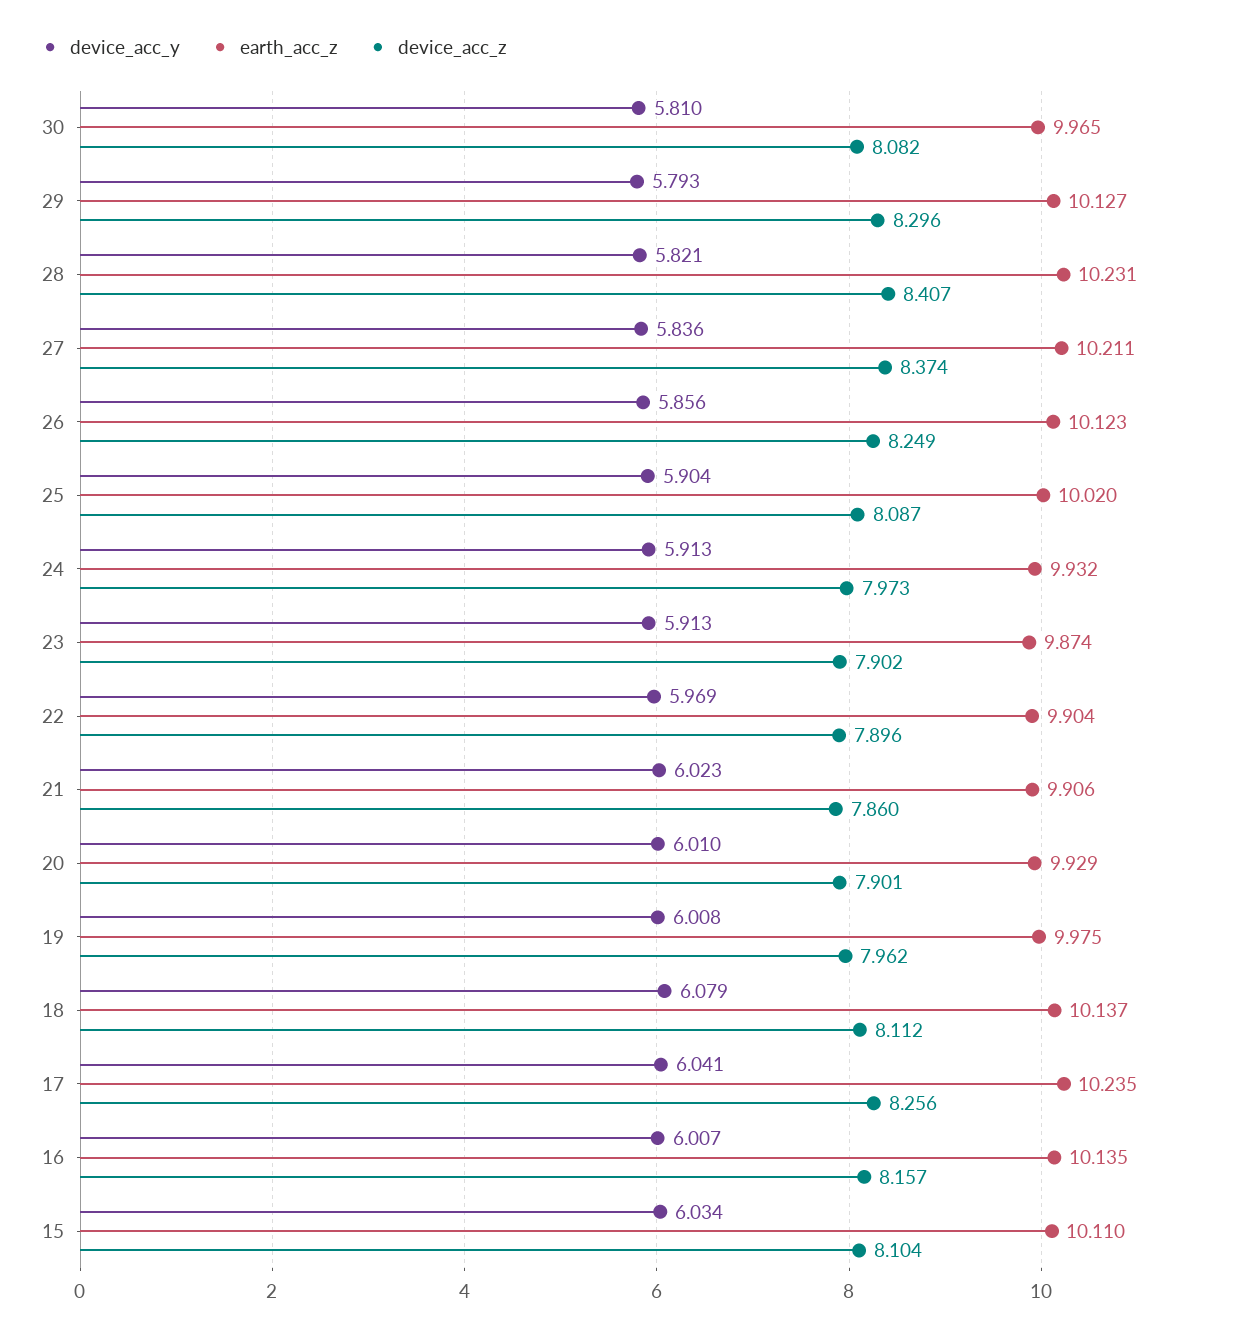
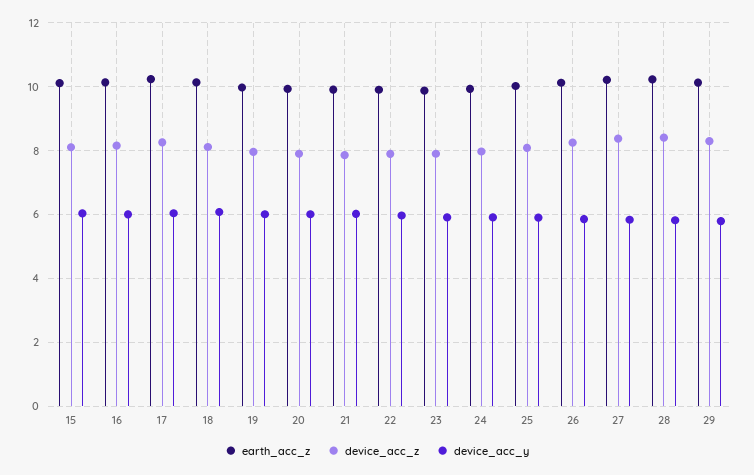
device_acc_y, 30: 5.81 -> none
earth_acc_z, 30: 9.965 -> none
device_acc_z, 30: 8.082 -> none

